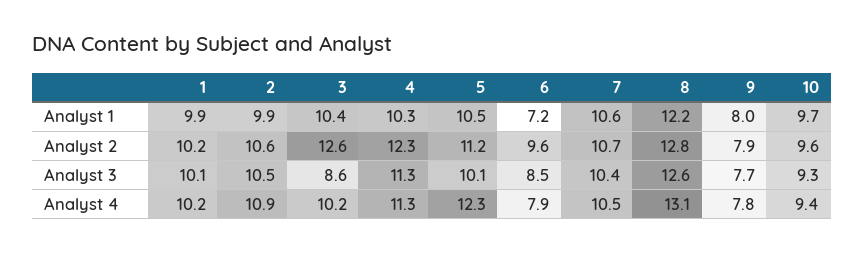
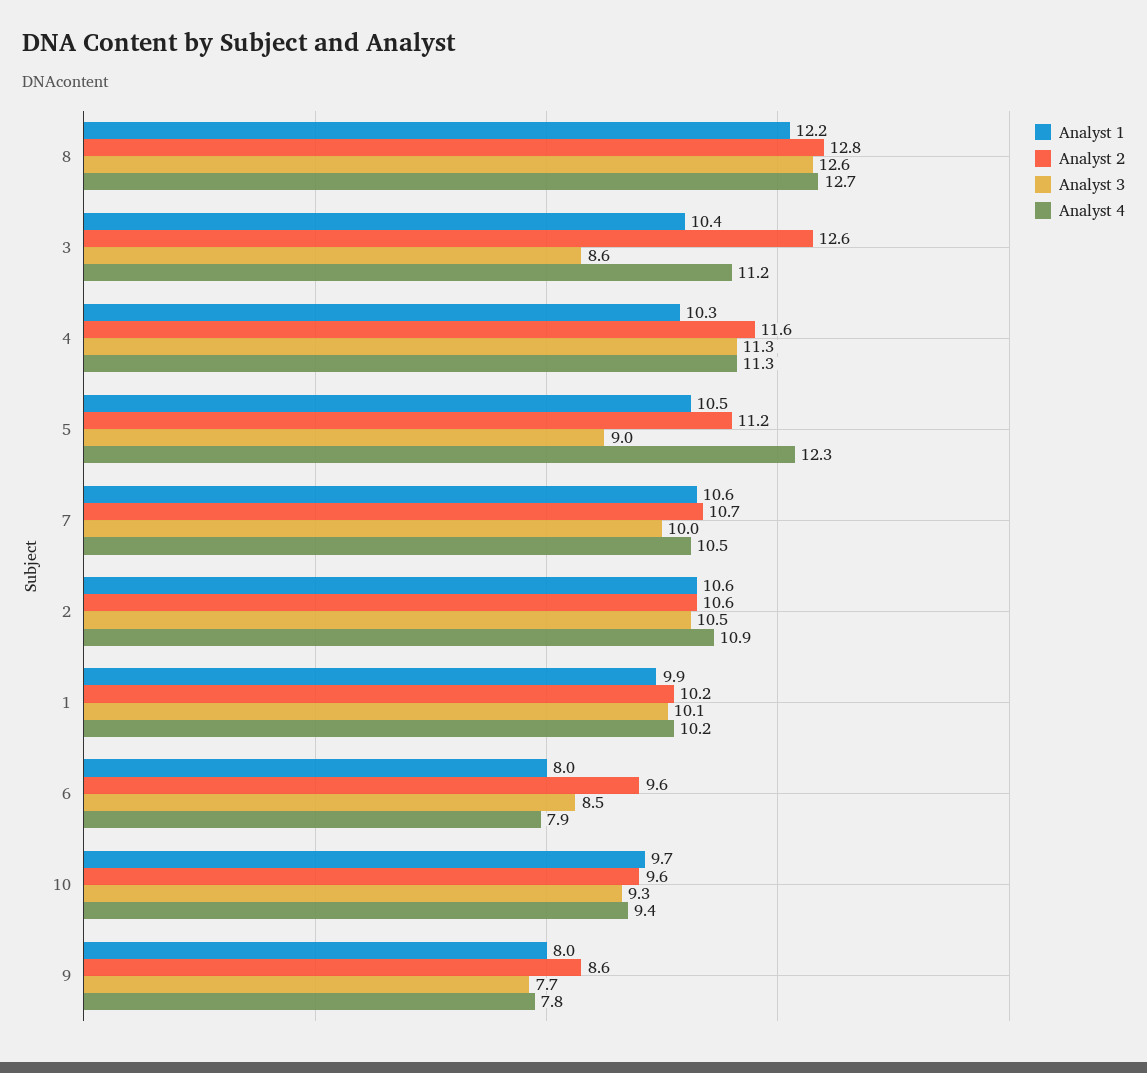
Analyst 1, 2: 9.9 -> 10.6
Analyst 1, 6: 7.2 -> 8
Analyst 2, 4: 12.3 -> 11.6
Analyst 2, 9: 7.9 -> 8.6
Analyst 3, 5: 10.1 -> 9
Analyst 3, 7: 10.4 -> 10
Analyst 4, 3: 10.2 -> 11.2
Analyst 4, 8: 13.1 -> 12.7

